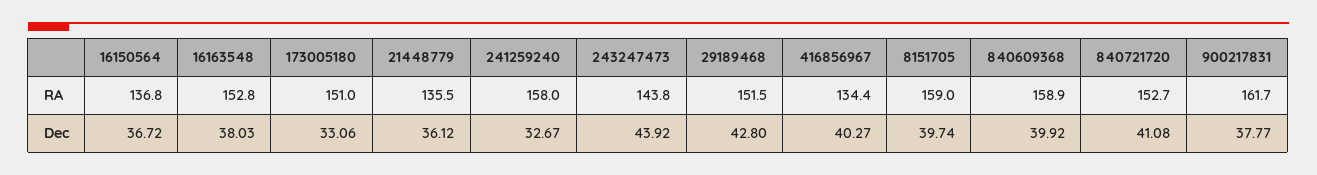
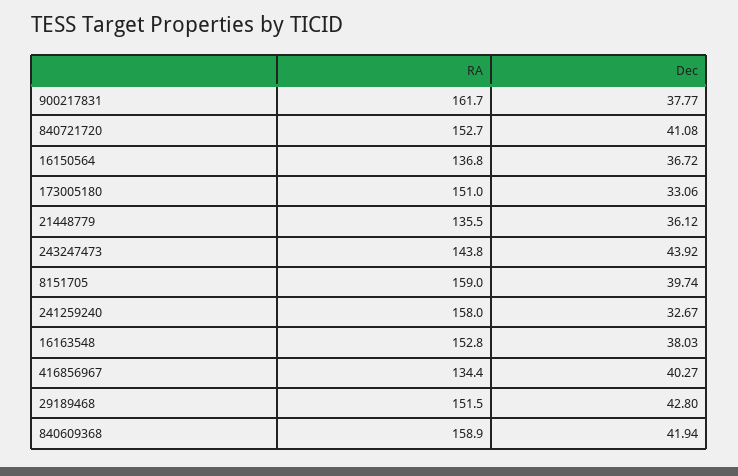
840609368, Dec: 39.92 -> 41.94

